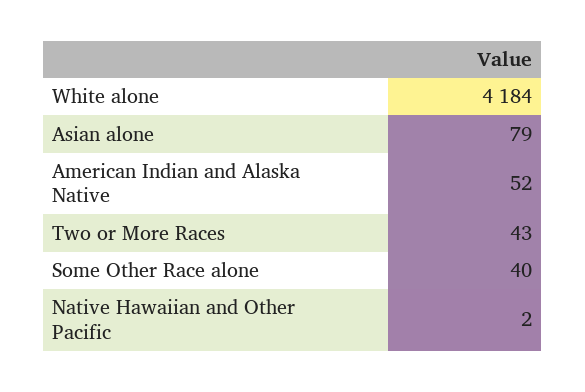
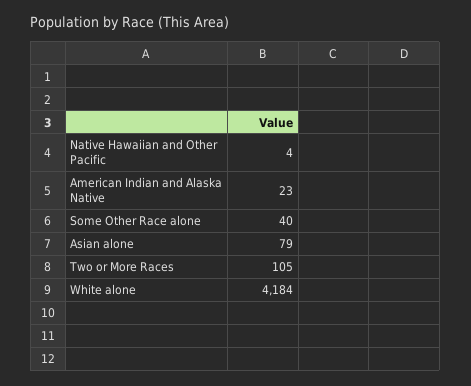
American Indian and Alaska Native: 52 -> 23
Two or More Races: 43 -> 105
Native Hawaiian and Other Pacific: 2 -> 4

